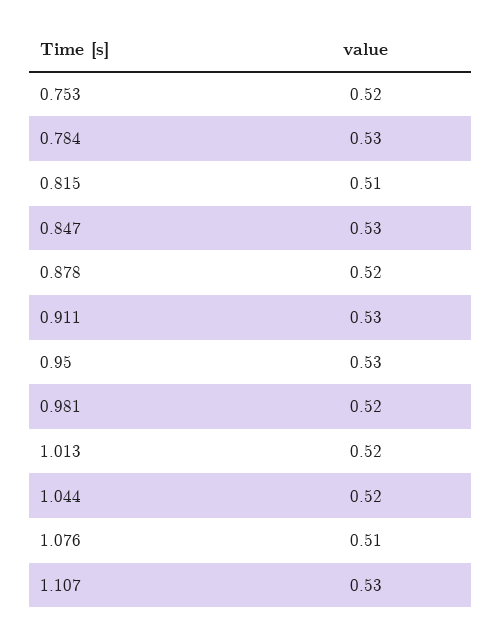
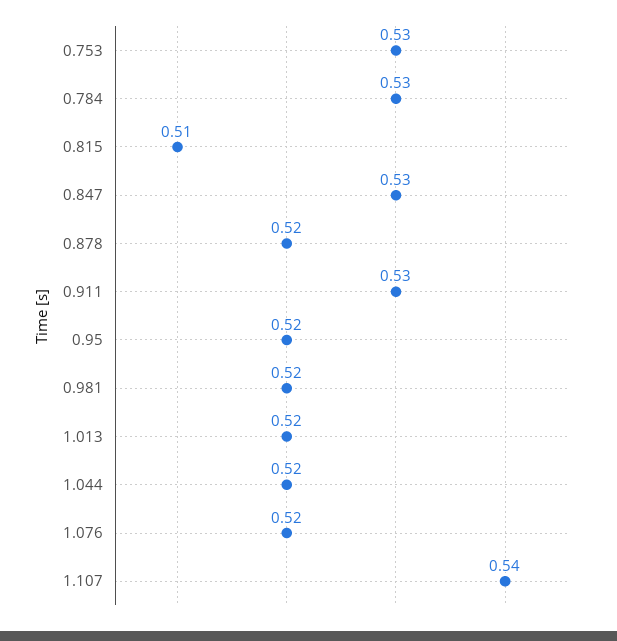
0.753: 0.52 -> 0.53
0.95: 0.53 -> 0.52
1.076: 0.51 -> 0.52
1.107: 0.53 -> 0.54

